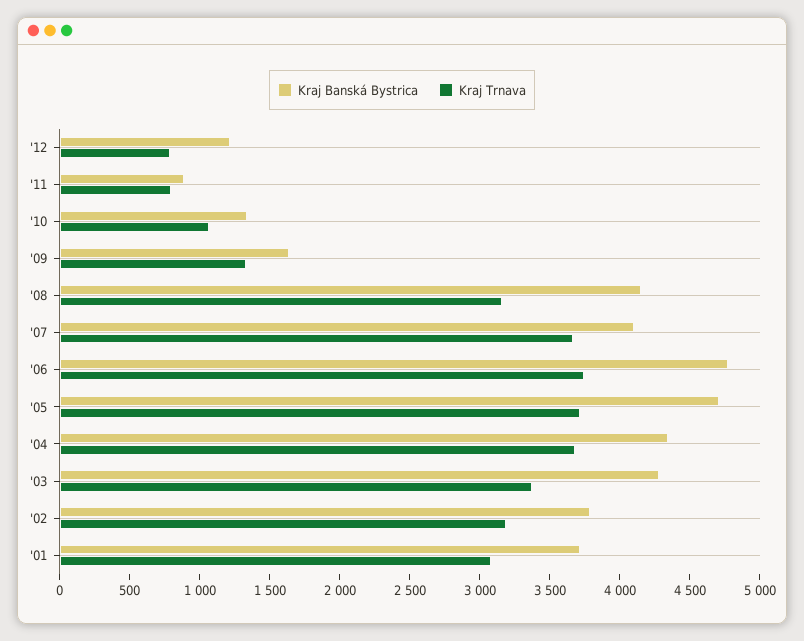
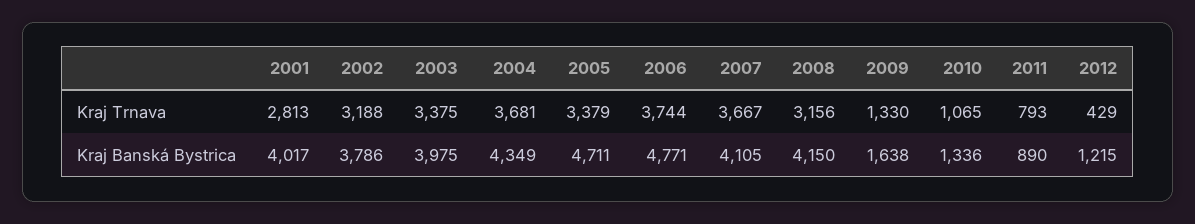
Kraj Trnava, '12: 800 -> 429
Kraj Trnava, '05: 3700 -> 3379
Kraj Banská Bystrica, '03: 4300 -> 3975
Kraj Banská Bystrica, '01: 3700 -> 4017
Kraj Trnava, '01: 3100 -> 2813

